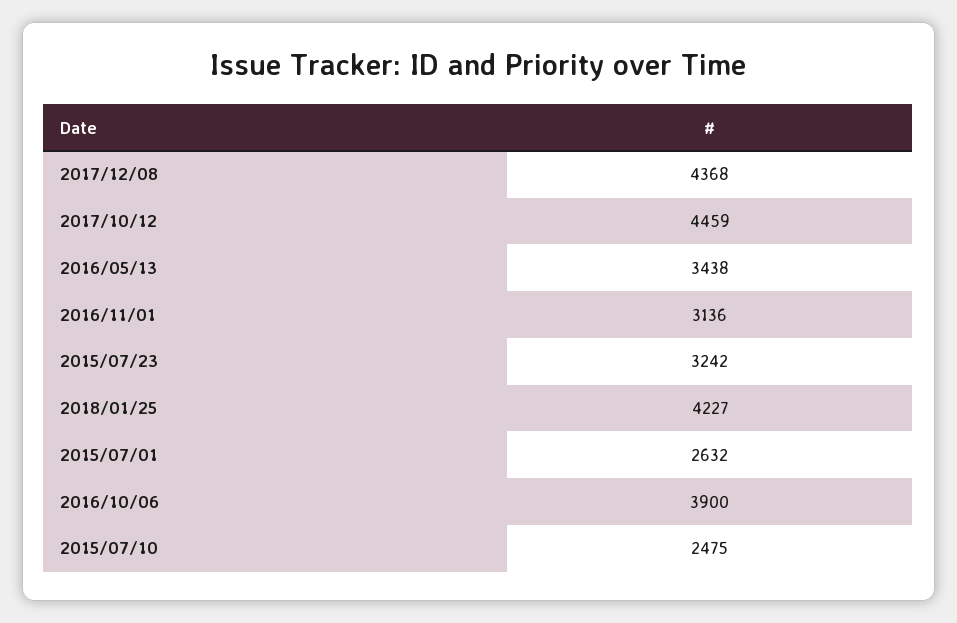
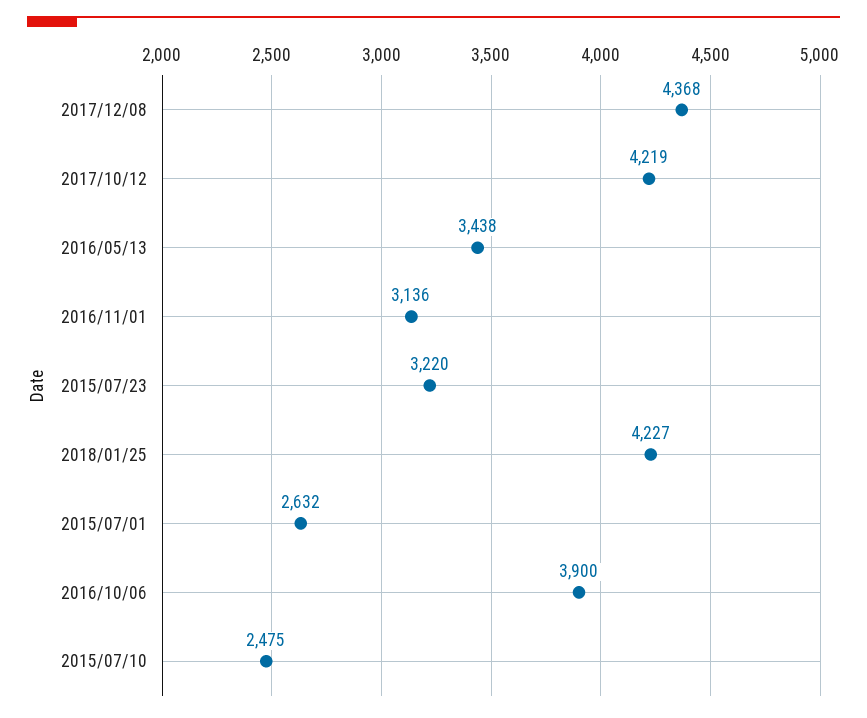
2017/10/12: 4459 -> 4219
2015/07/23: 3242 -> 3220

